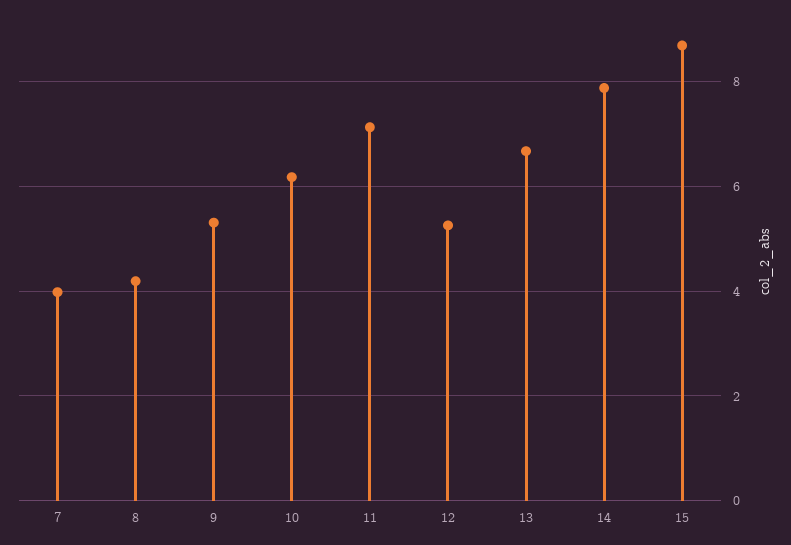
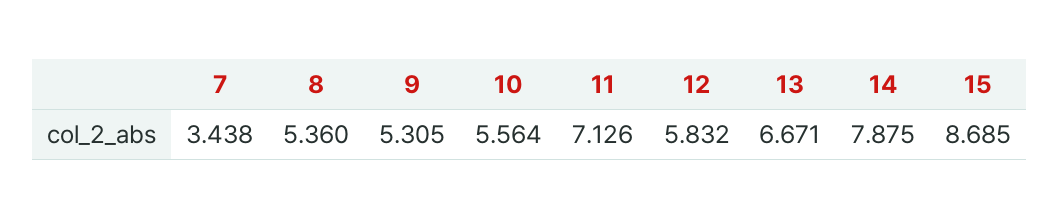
7: 4 -> 3.438
8: 4.2 -> 5.36
10: 6.2 -> 5.564
12: 5.2 -> 5.832

